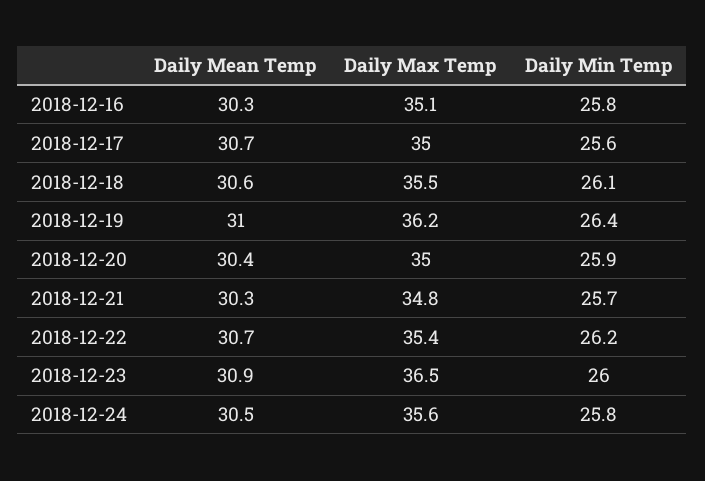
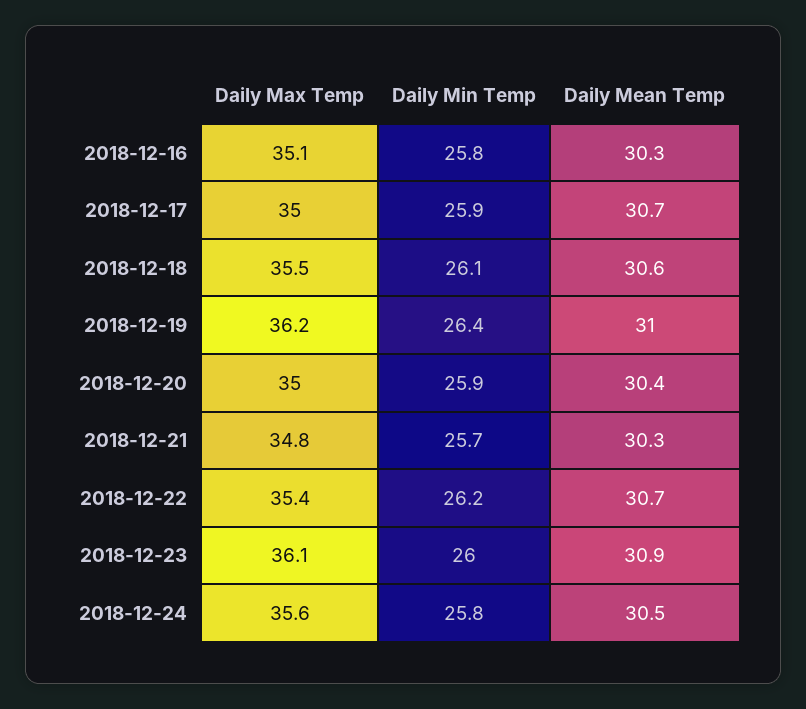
Daily Min Temp, 2018-12-17: 25.6 -> 25.9
Daily Max Temp, 2018-12-23: 36.5 -> 36.1

